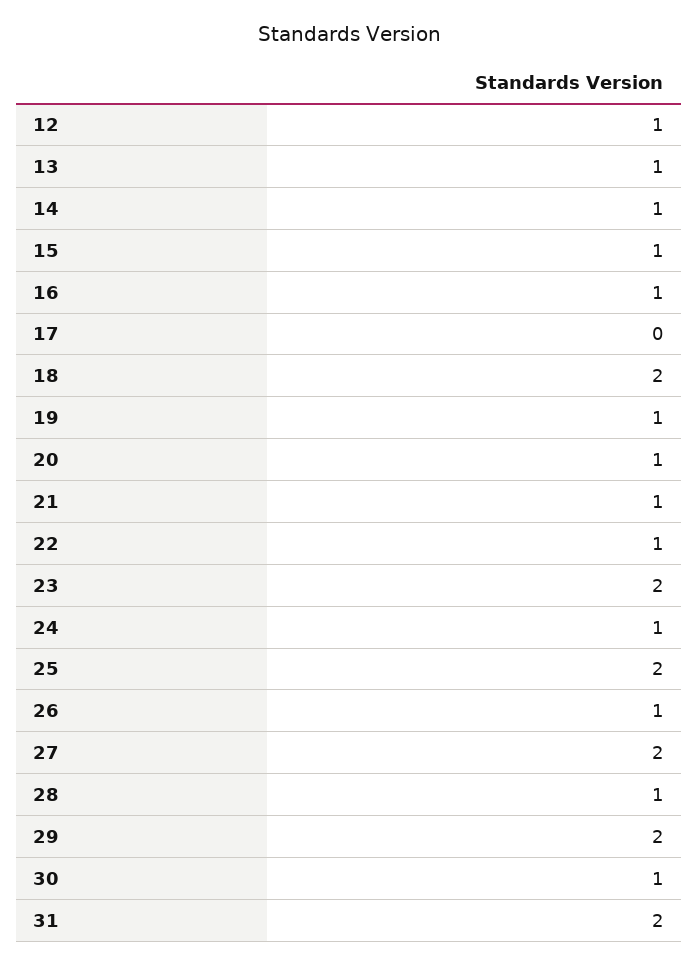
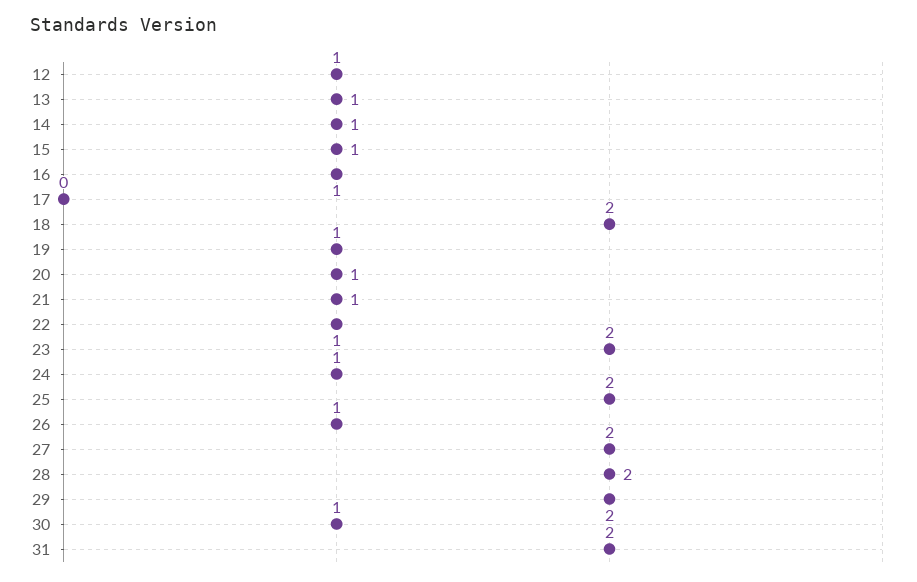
28: 1 -> 2

